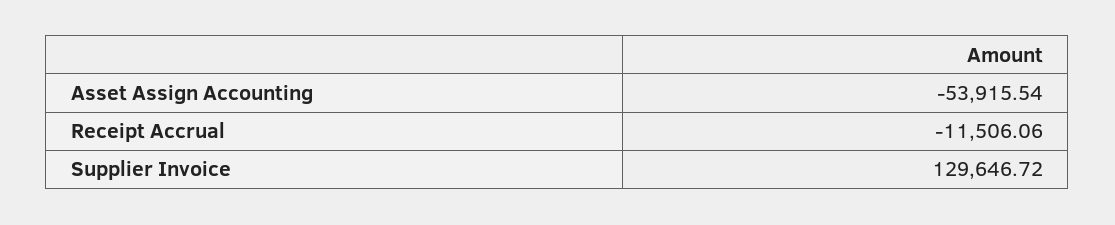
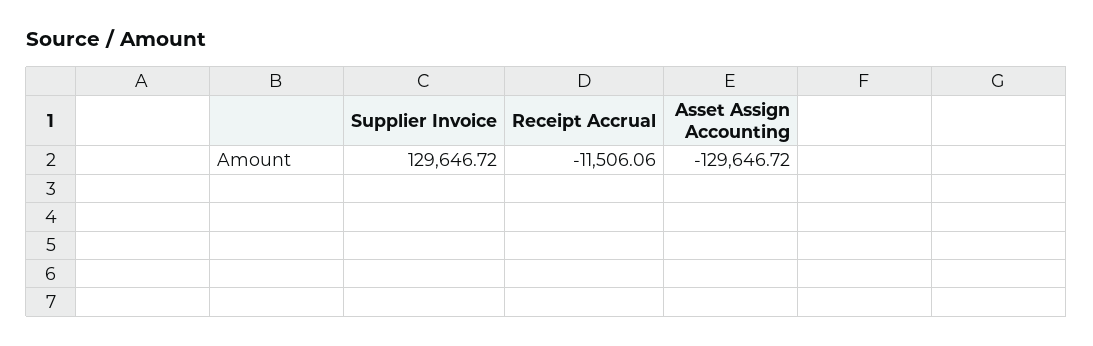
Asset Assign Accounting: -53915.54 -> -129646.72

